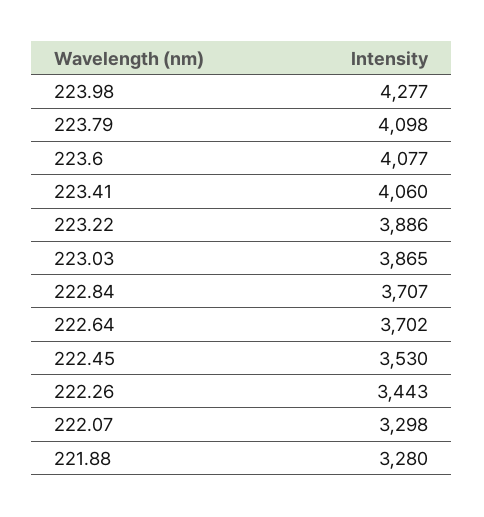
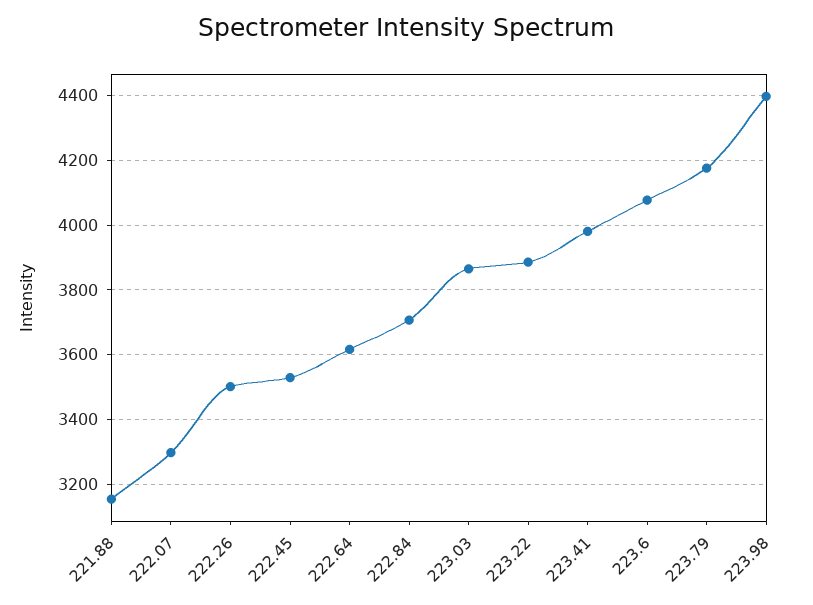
223.98: 4277 -> 4400
223.79: 4098 -> 4180
223.41: 4060 -> 3980
222.64: 3702 -> 3620
222.26: 3443 -> 3500
221.88: 3280 -> 3160

